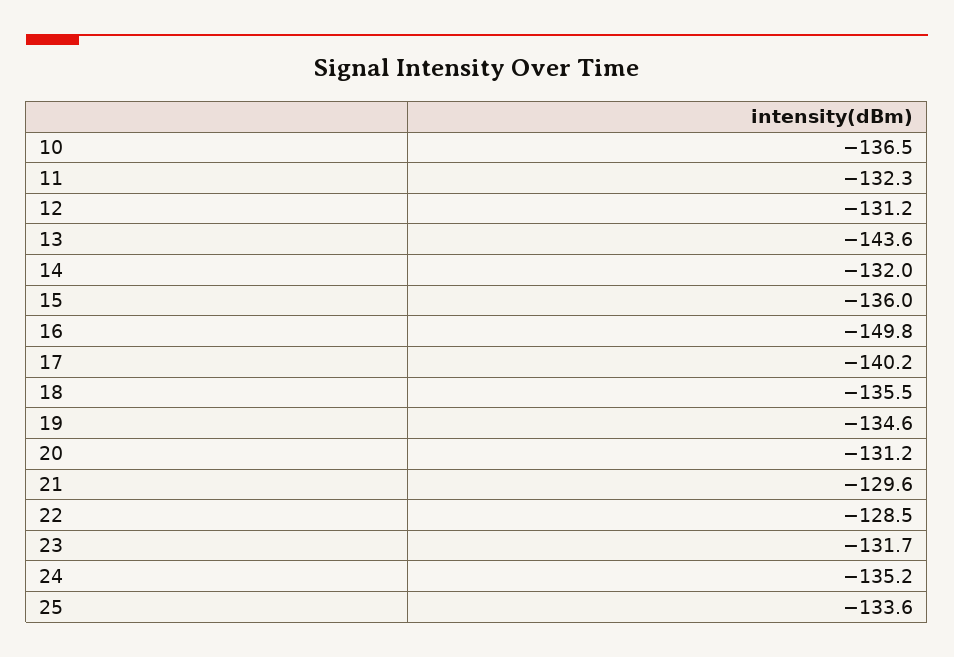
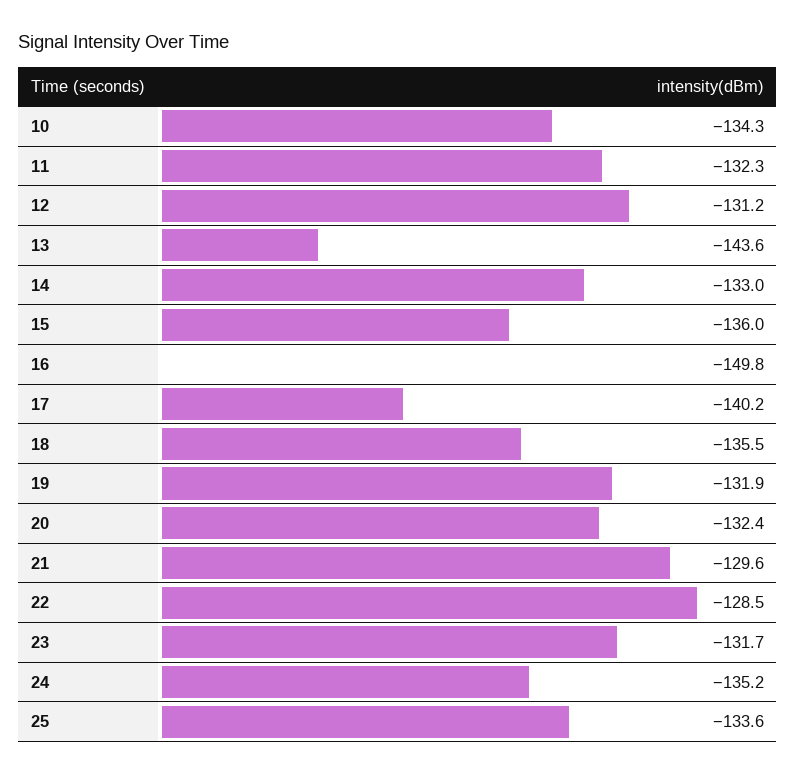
10: -136.5 -> -134.3
14: -132 -> -133
19: -134.6 -> -131.9
20: -131.2 -> -132.4

